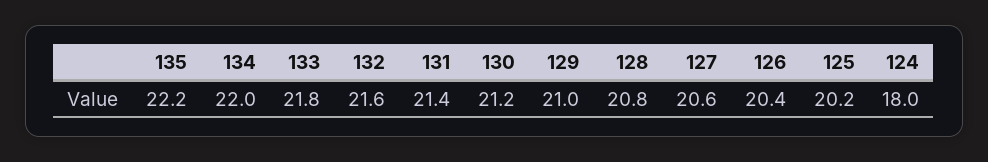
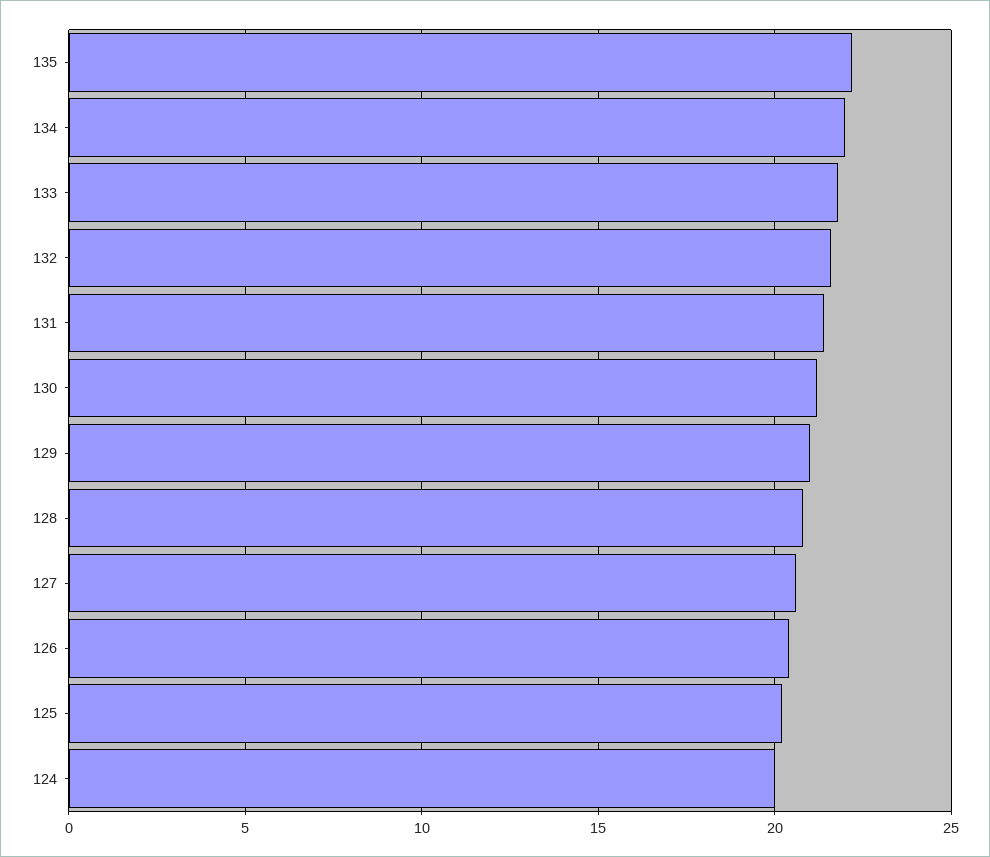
124: 18 -> 20

